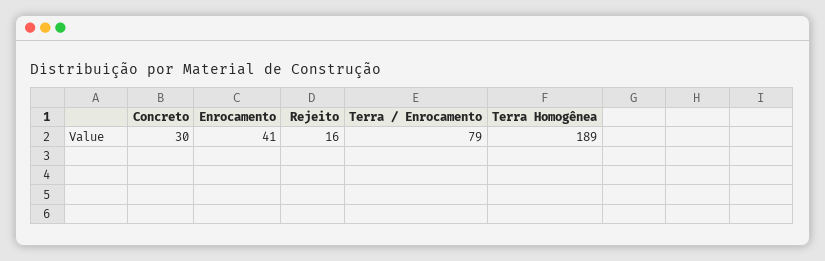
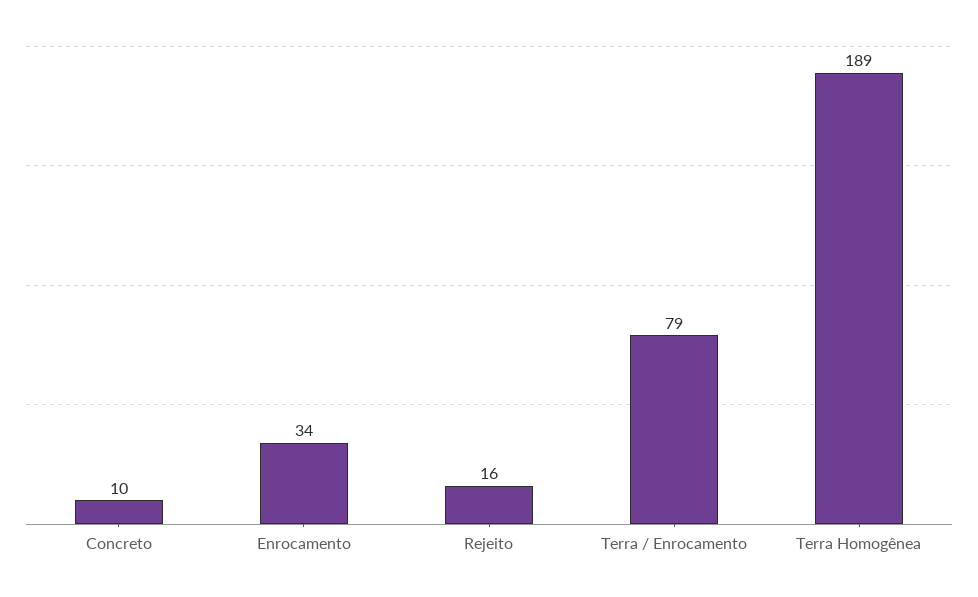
Concreto: 30 -> 10
Enrocamento: 41 -> 34

